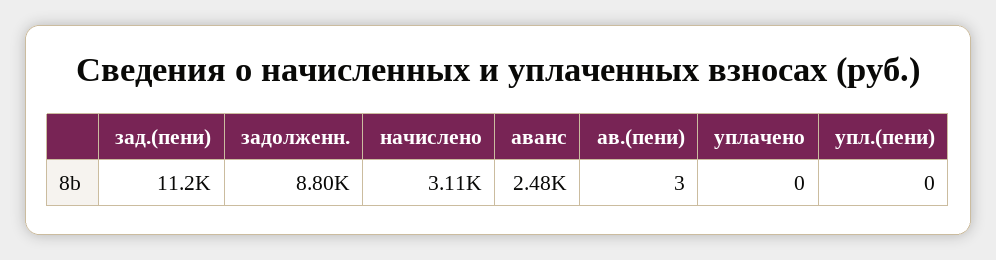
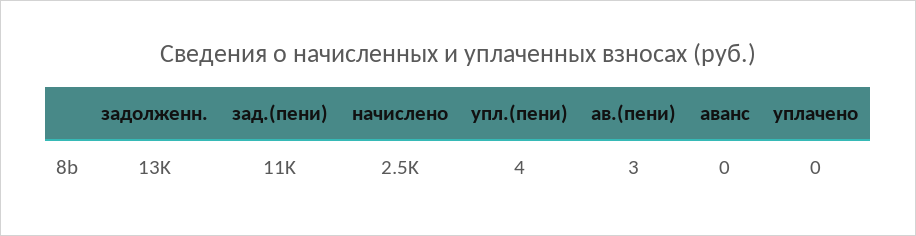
задолженн.: 8800 -> 13000
начислено: 3110 -> 2500
аванс: 2480 -> 0
упл.(пени): 0 -> 4

